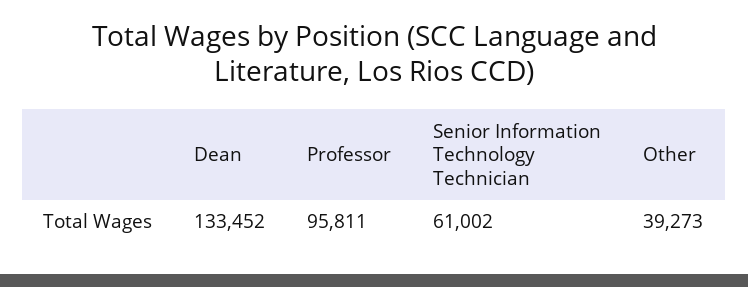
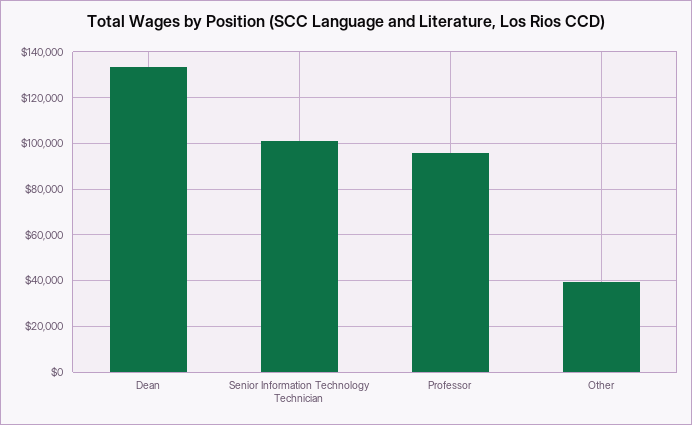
Senior Information Technology Technician: 61002 -> 100000

